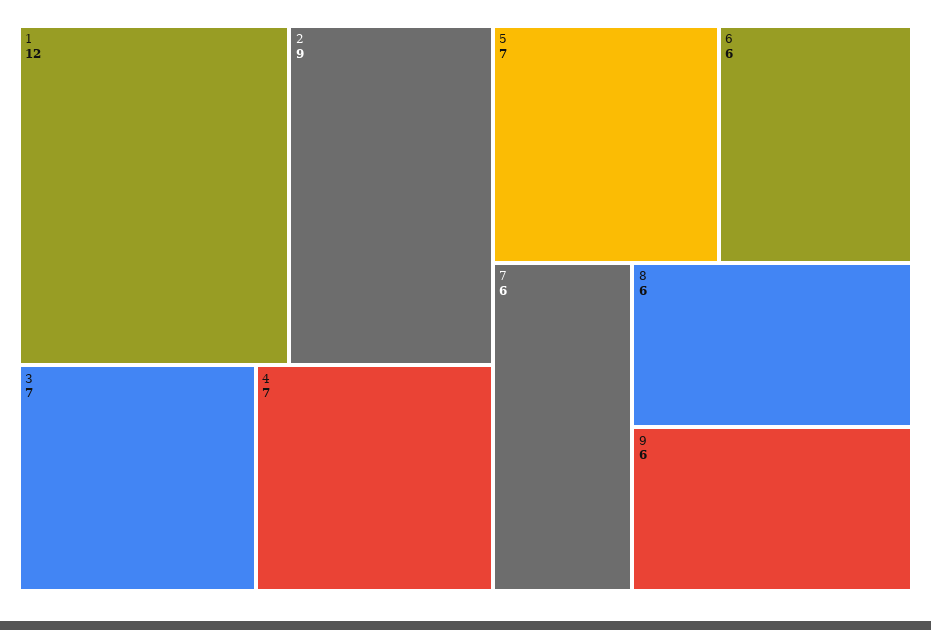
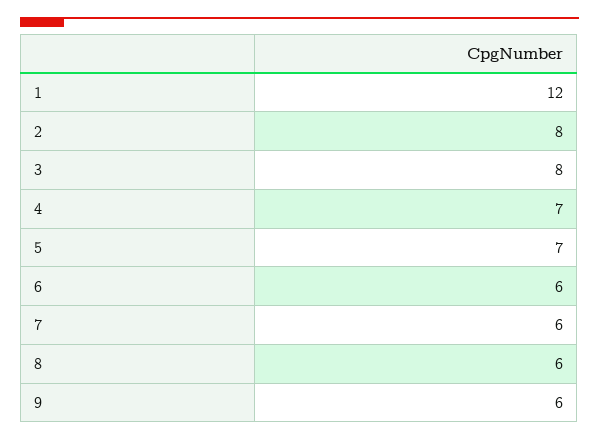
2: 9 -> 8
3: 7 -> 8

